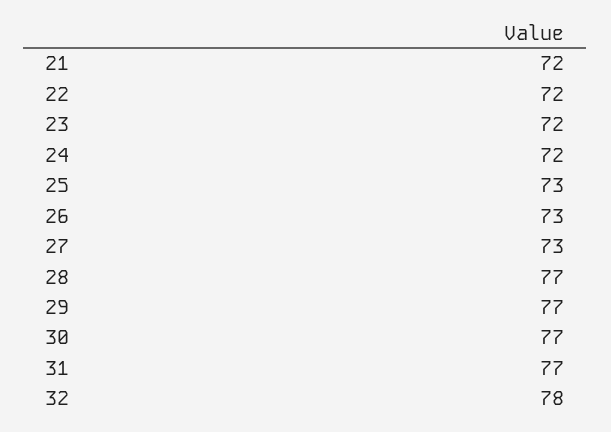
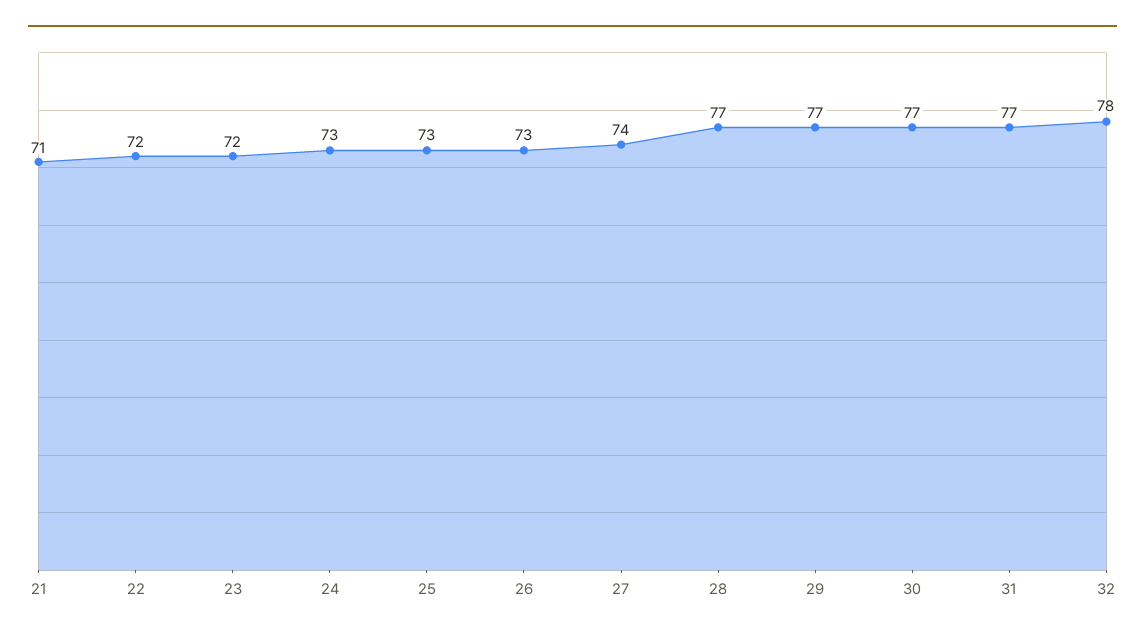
21: 72 -> 71
24: 72 -> 73
27: 73 -> 74

